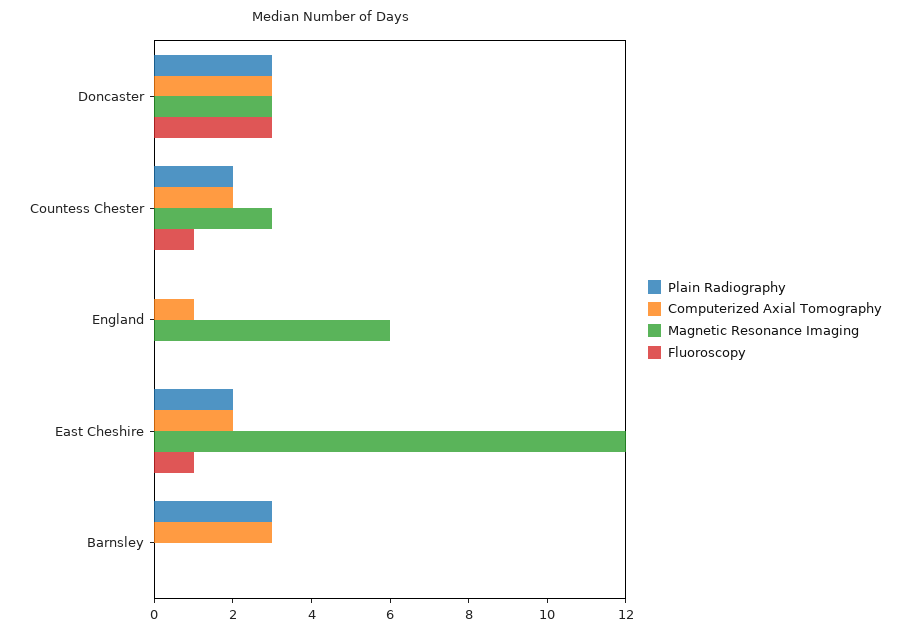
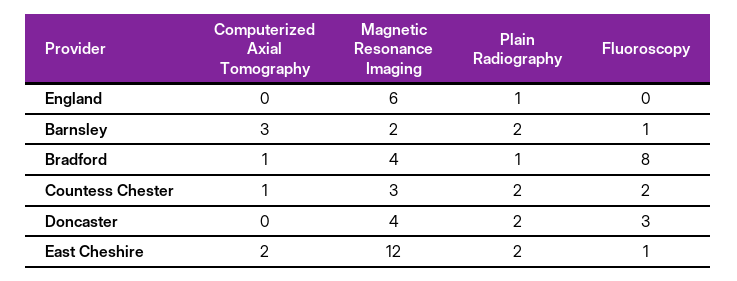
Plain Radiography, Doncaster: 3 -> 2
Computerized Axial Tomography, Doncaster: 3 -> 0
Magnetic Resonance Imaging, Doncaster: 3 -> 4
Computerized Axial Tomography, Countess Chester: 2 -> 1
Fluoroscopy, Countess Chester: 1 -> 2
Plain Radiography, England: 0 -> 1
Computerized Axial Tomography, England: 1 -> 0
Plain Radiography, Barnsley: 3 -> 2
Magnetic Resonance Imaging, Barnsley: 0 -> 2
Fluoroscopy, Barnsley: 0 -> 1
Computerized Axial Tomography, Bradford: none -> 1
Magnetic Resonance Imaging, Bradford: none -> 4
Plain Radiography, Bradford: none -> 1
Fluoroscopy, Bradford: none -> 8

